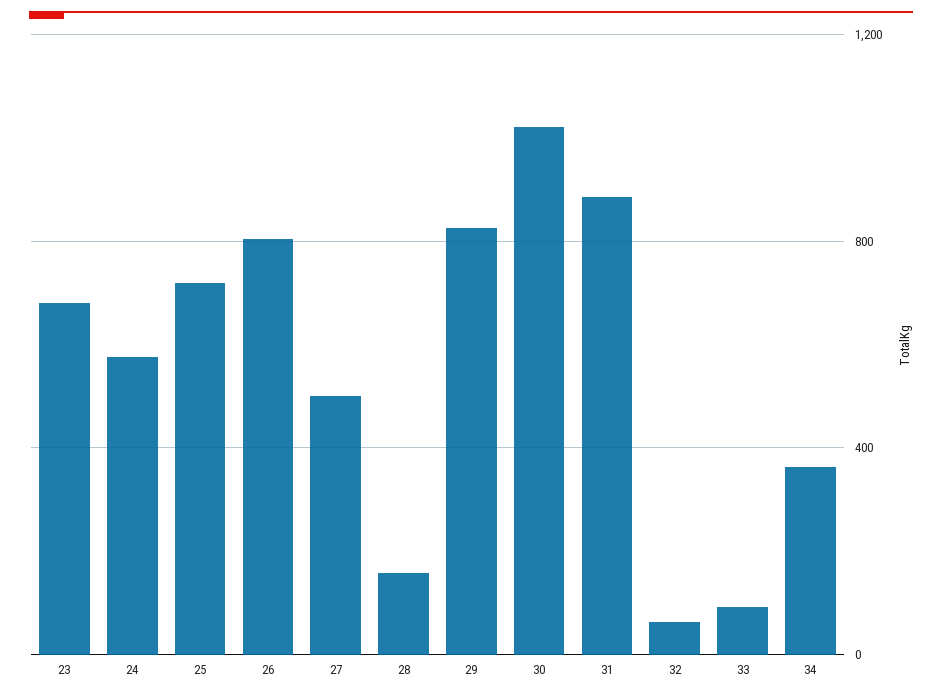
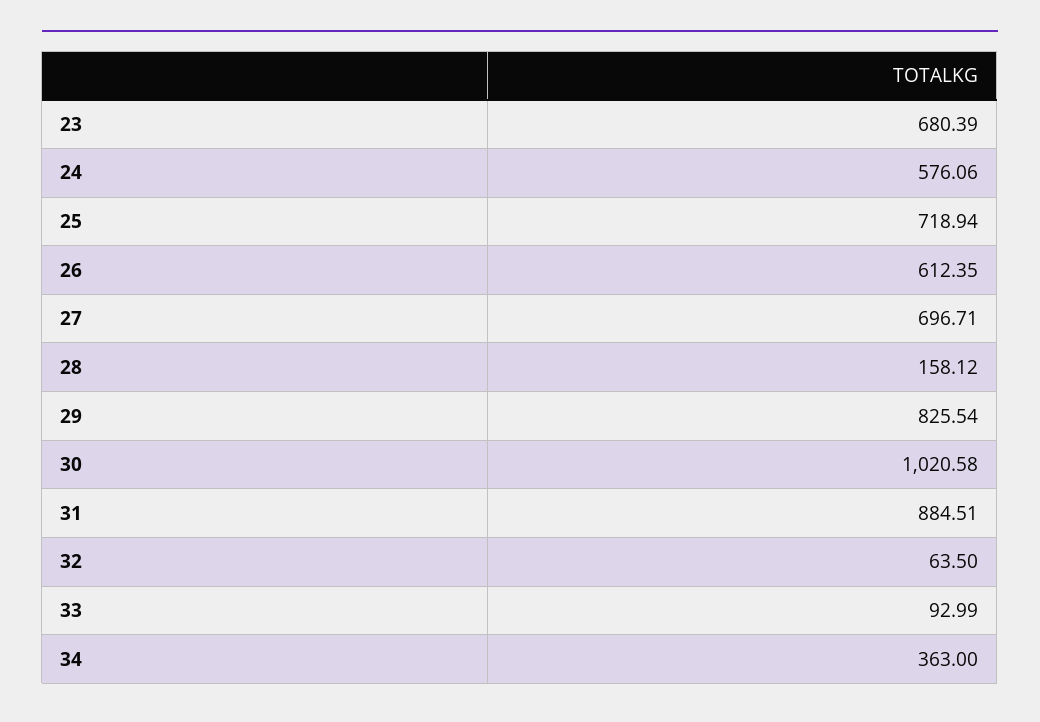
26: 800 -> 612.35
27: 500 -> 696.71

